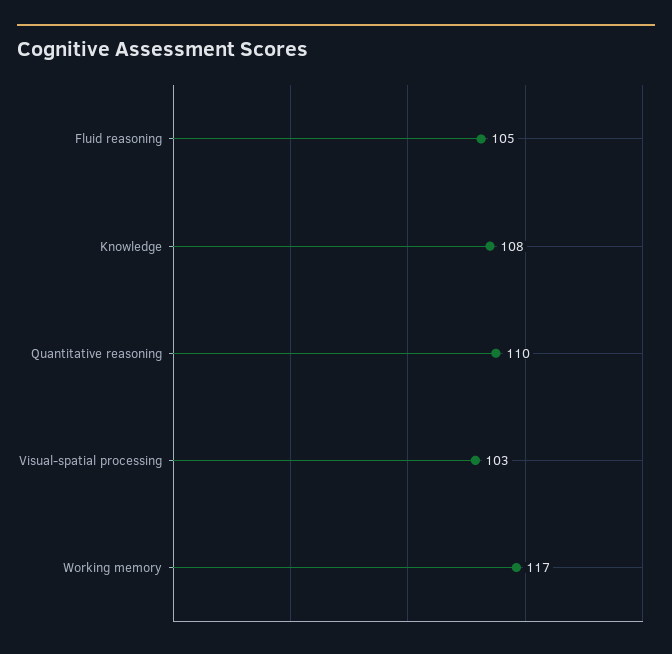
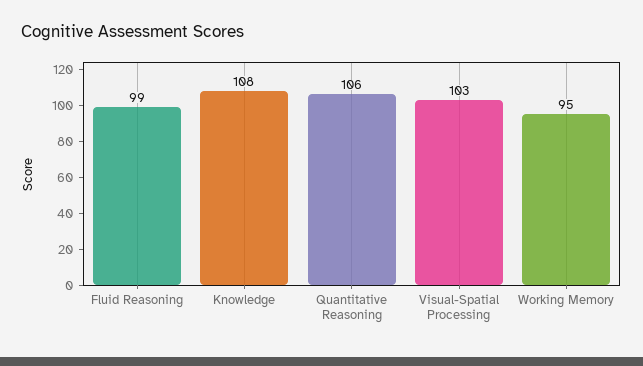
Fluid reasoning: 105 -> 99
Quantitative reasoning: 110 -> 106
Working memory: 117 -> 95

